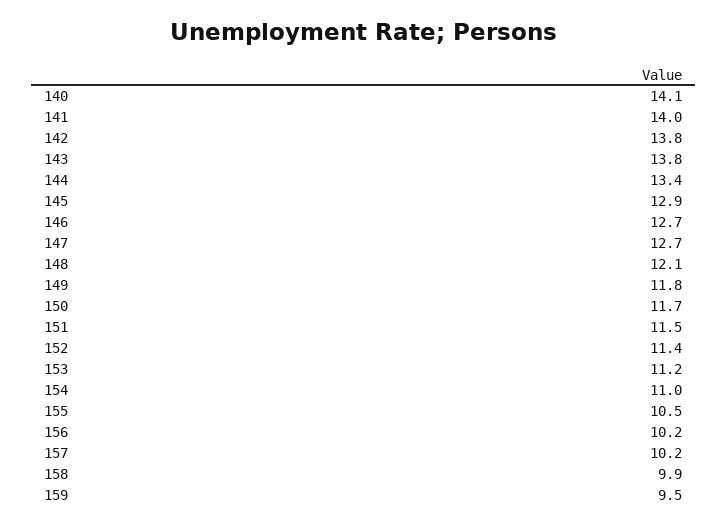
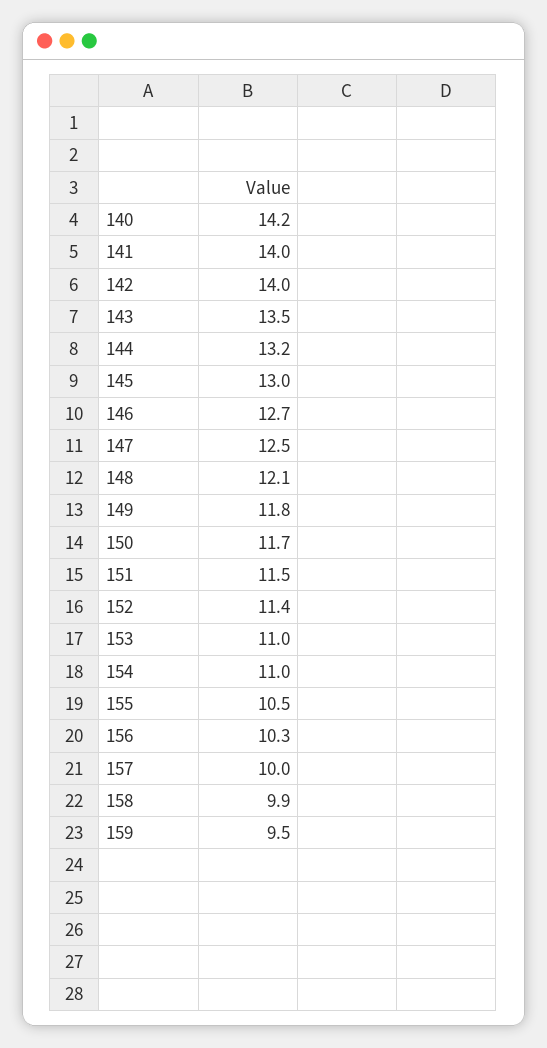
140: 14.1 -> 14.2
142: 13.8 -> 14
143: 13.8 -> 13.5
144: 13.4 -> 13.2
145: 12.9 -> 13
147: 12.7 -> 12.5
153: 11.2 -> 11
156: 10.2 -> 10.3
157: 10.2 -> 10

